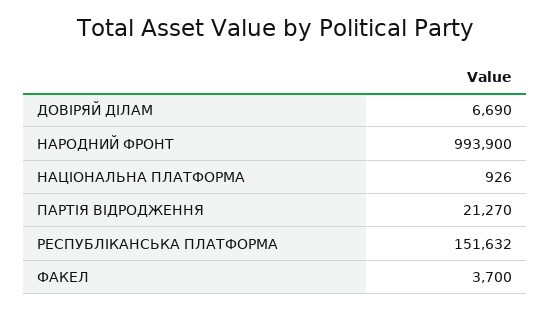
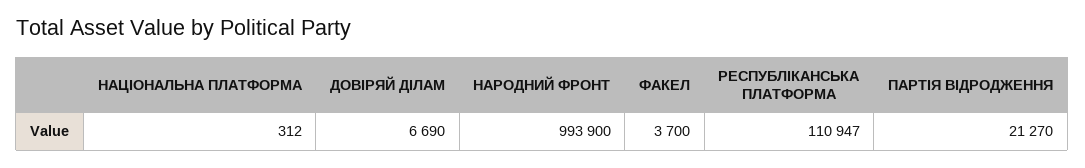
НАЦІОНАЛЬНА ПЛАТФОРМА: 926 -> 312
РЕСПУБЛІКАНСЬКА ПЛАТФОРМА: 151632 -> 110947

